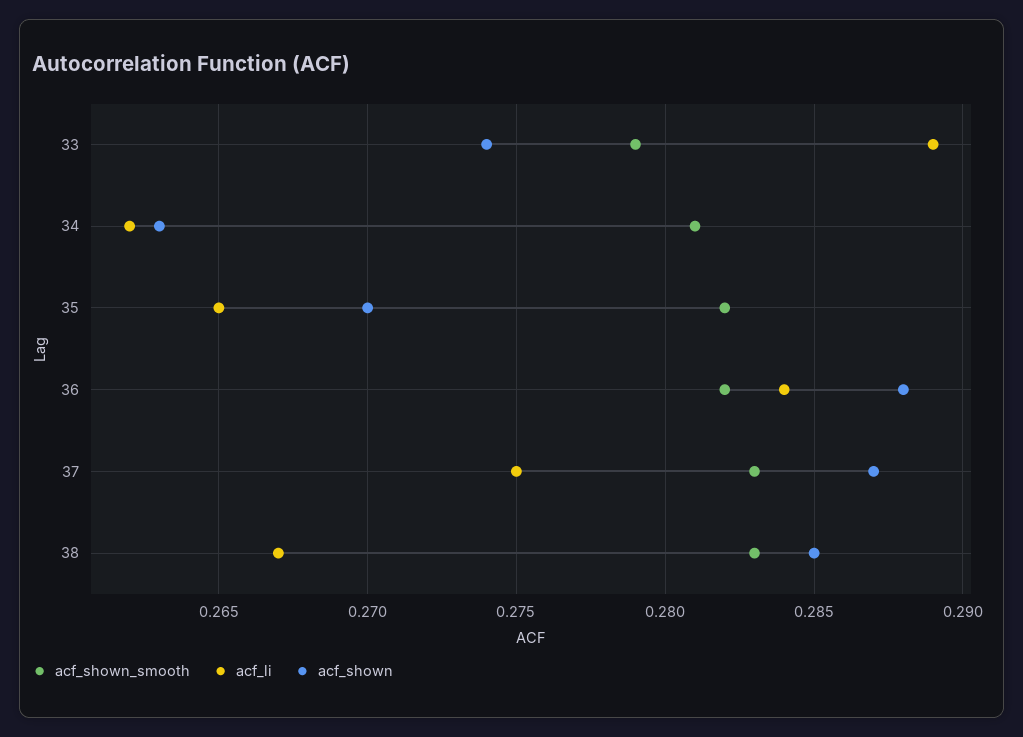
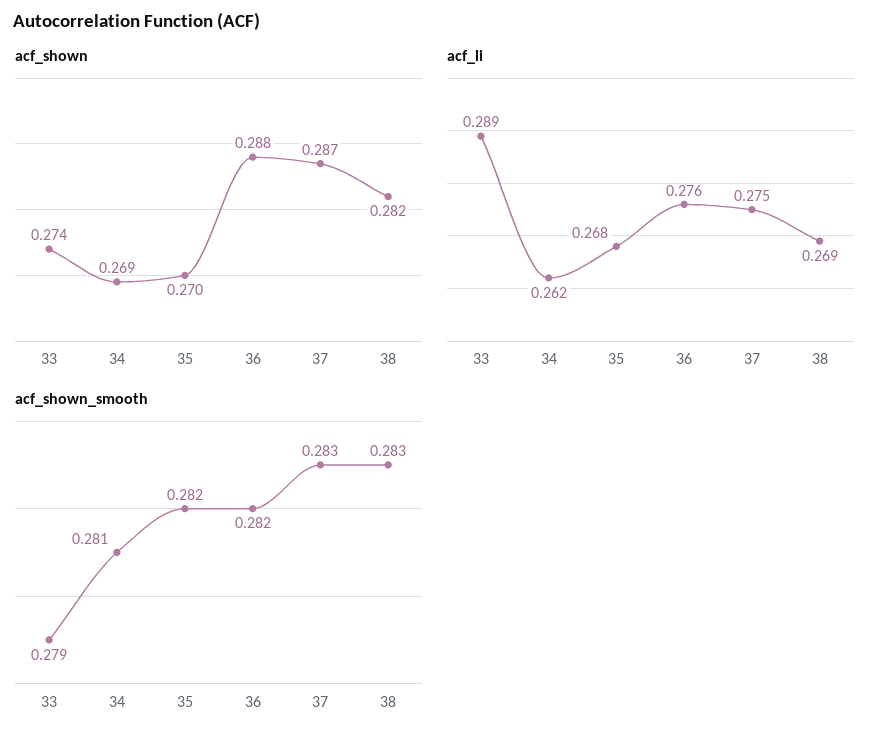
acf_shown, 34: 0.263 -> 0.269
acf_li, 35: 0.265 -> 0.268
acf_li, 36: 0.284 -> 0.276
acf_li, 38: 0.267 -> 0.269
acf_shown, 38: 0.285 -> 0.282

